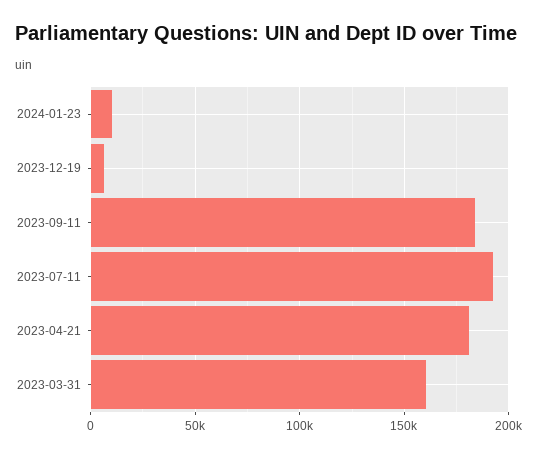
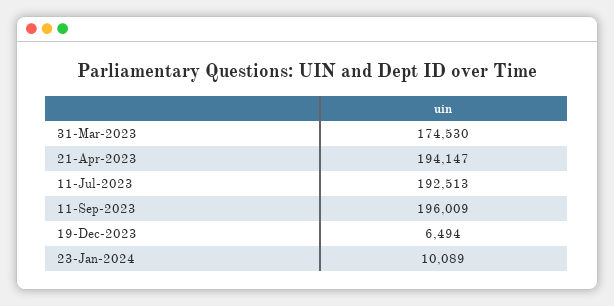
2023-09-11: 185000 -> 196009
2023-04-21: 180000 -> 194147
2023-03-31: 160000 -> 174530

